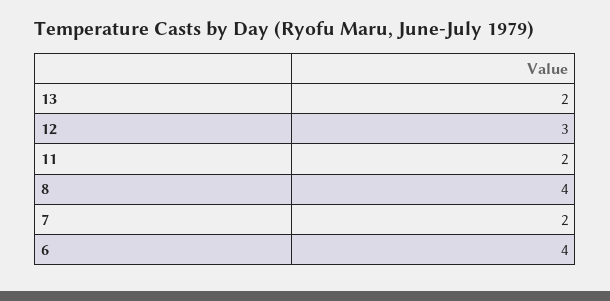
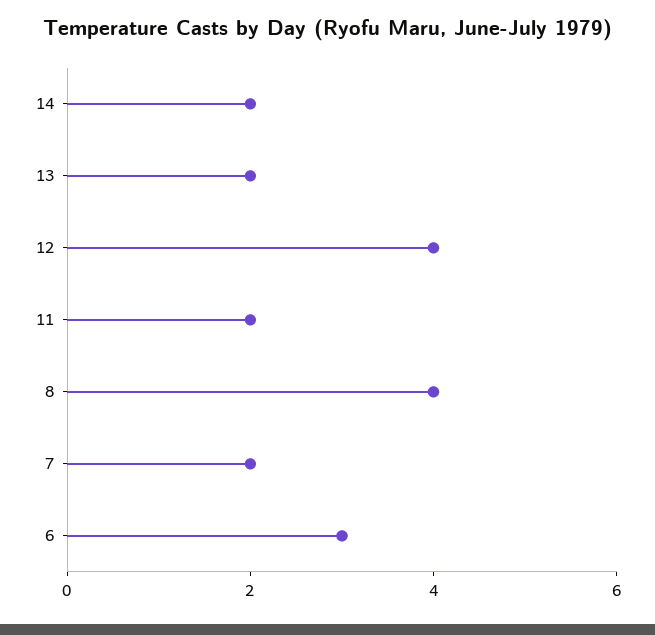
12: 3 -> 4
6: 4 -> 3
14: none -> 2

